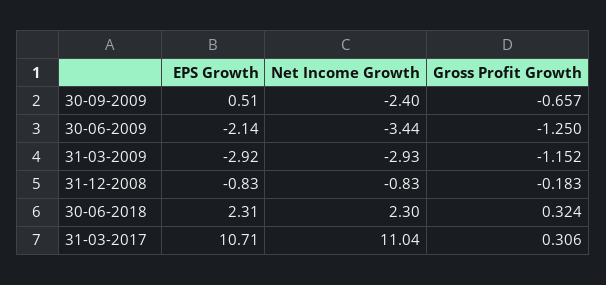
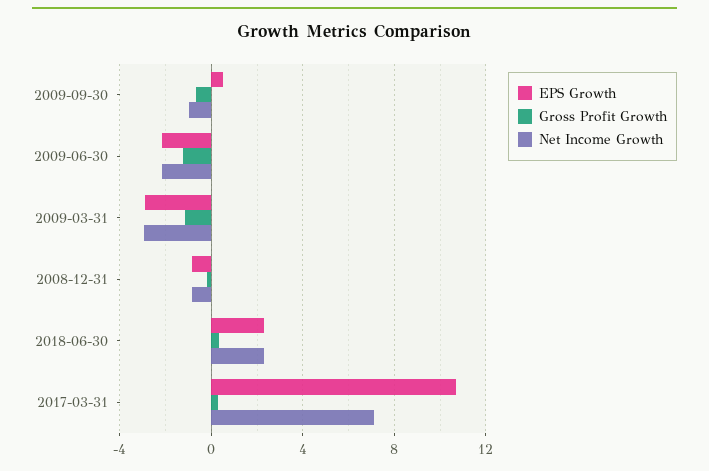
Net Income Growth, 30-09-2009: -2.4 -> -1
Net Income Growth, 30-06-2009: -3.44 -> -2
Net Income Growth, 31-03-2017: 11.04 -> 7

